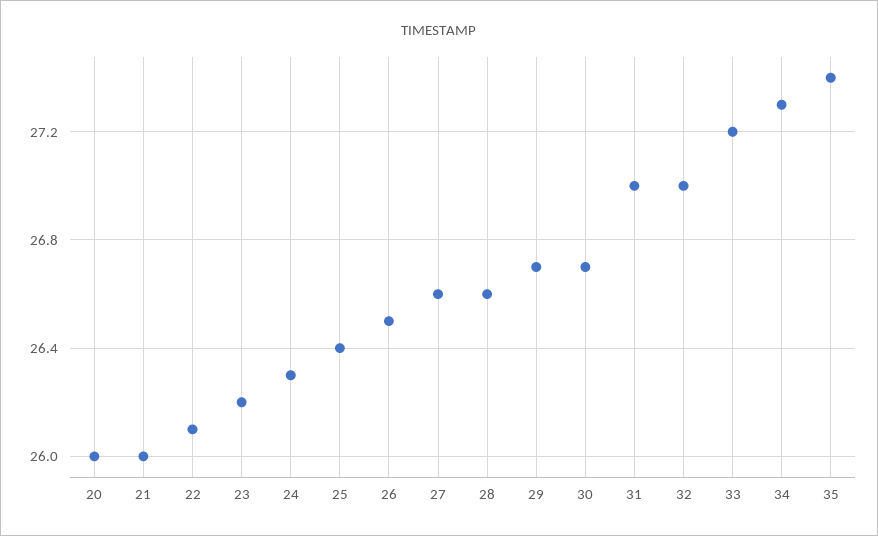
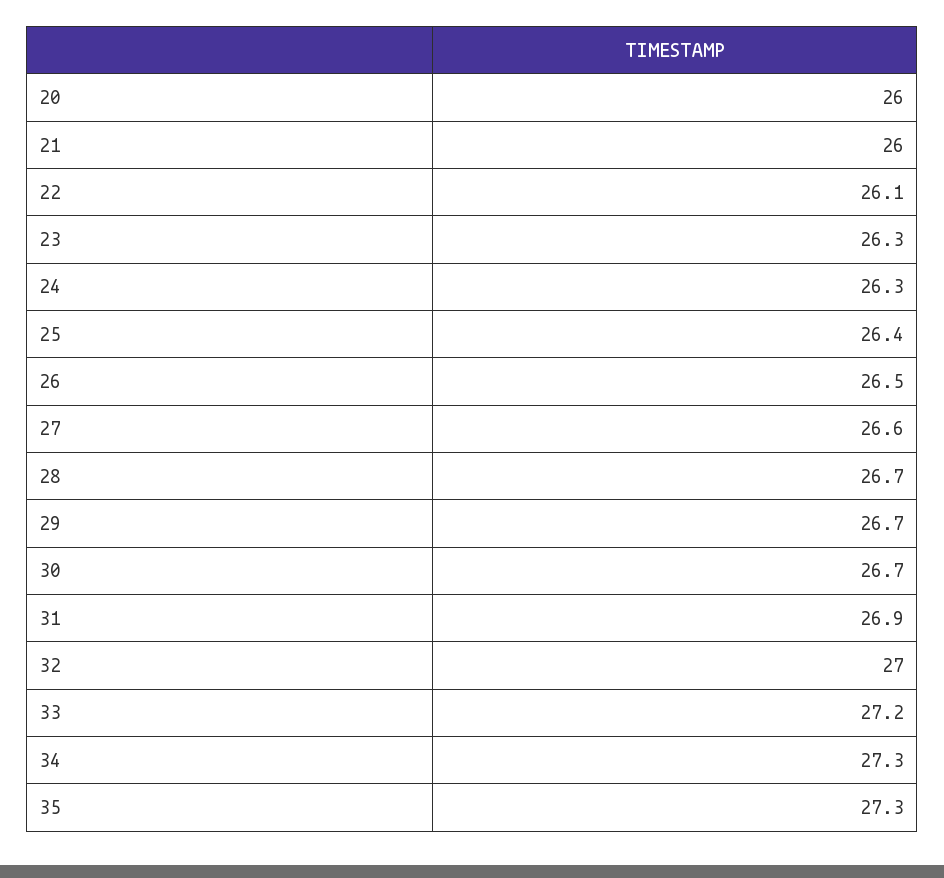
23: 26.2 -> 26.3
28: 26.6 -> 26.7
31: 27 -> 26.9
35: 27.4 -> 27.3

